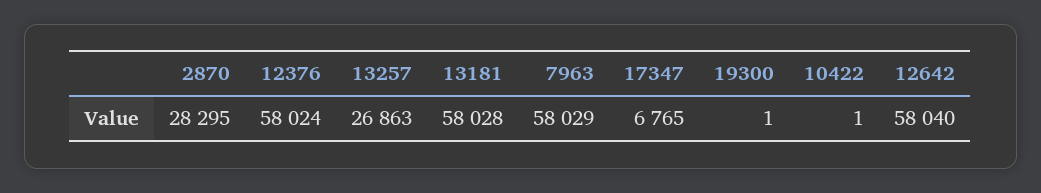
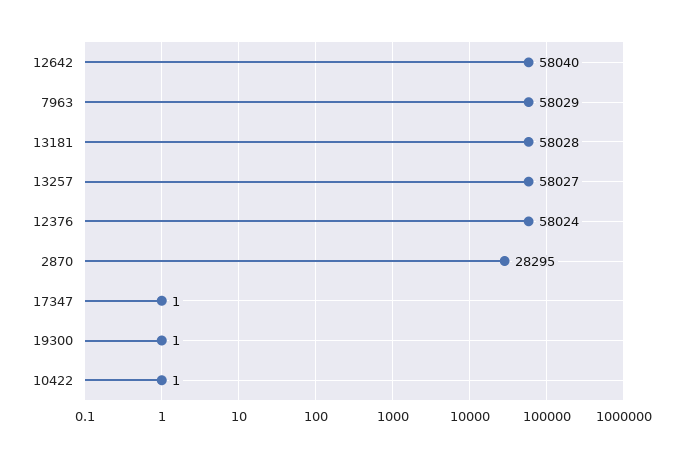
13257: 26863 -> 58027
17347: 6765 -> 1

